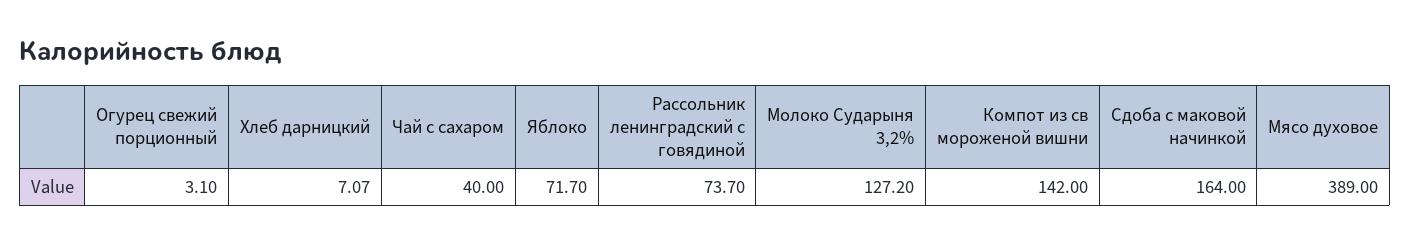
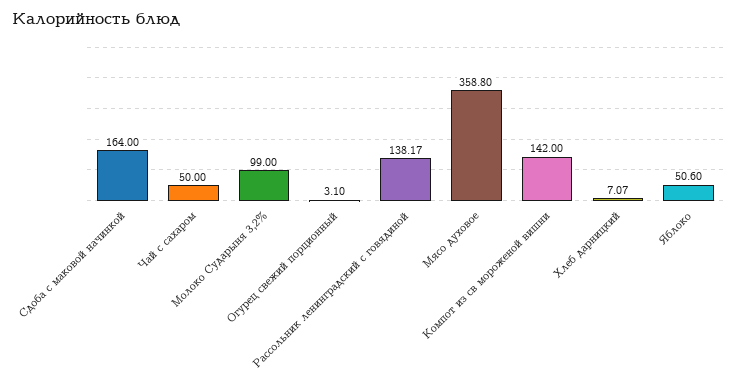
Чай с сахаром: 40 -> 50
Яблоко: 71.7 -> 50.6
Рассольник ленинградский с говядиной: 73.7 -> 138.17
Молоко Сударыня 3,2%: 127.2 -> 99
Мясо духовое: 389 -> 358.8

